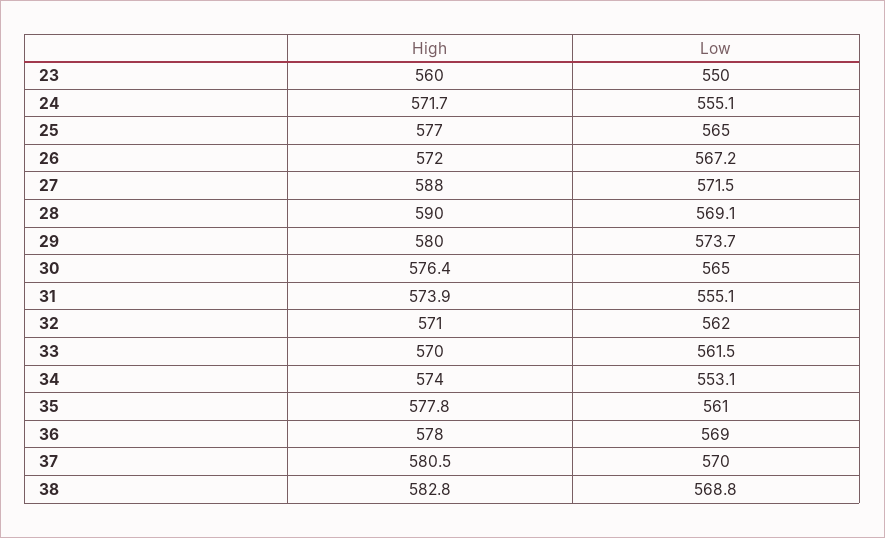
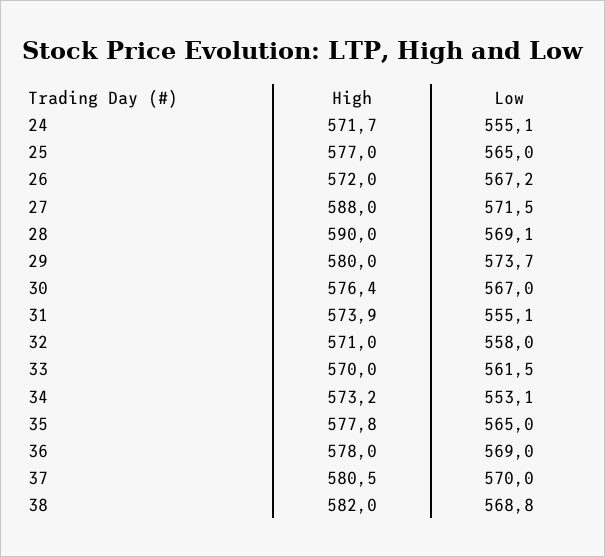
High, 23: 560 -> none
Low, 23: 550 -> none
Low, 30: 565 -> 567
Low, 32: 562 -> 558
High, 34: 574 -> 573.2
Low, 35: 561 -> 565
High, 38: 582.8 -> 582

